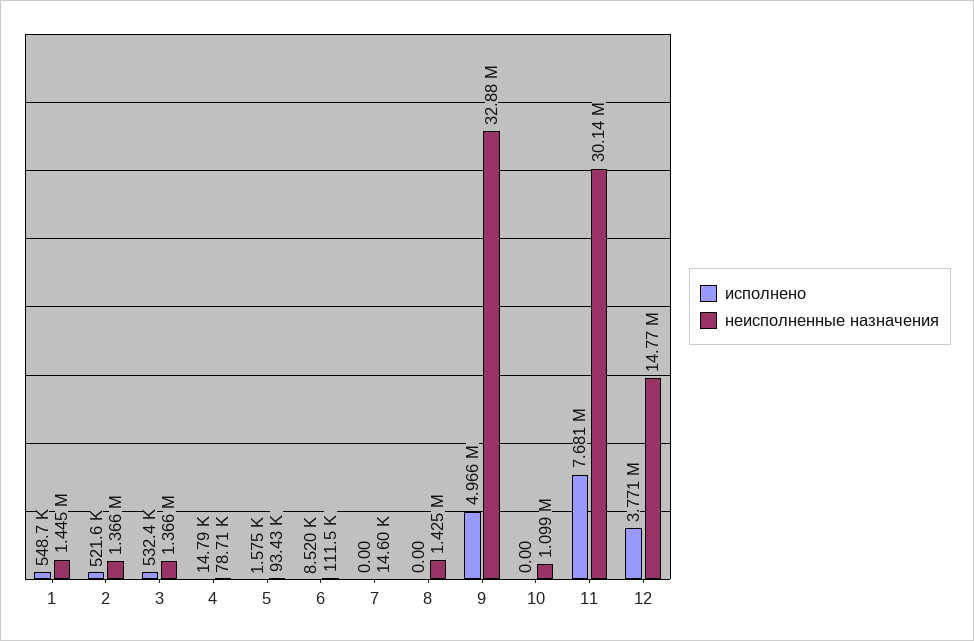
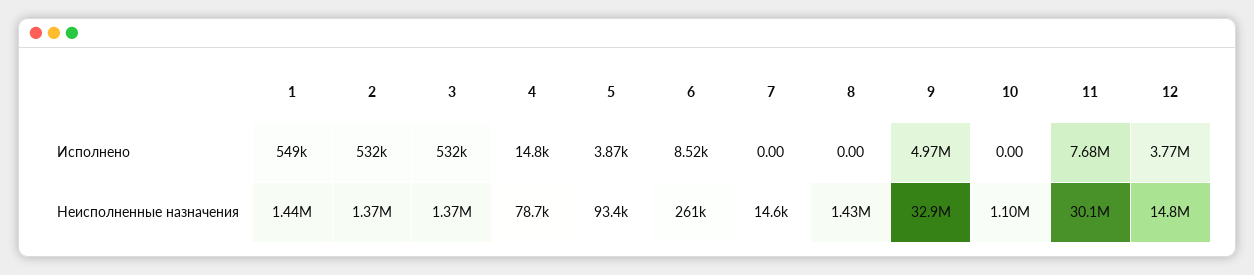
исполнено, 2: 521600 -> 532000
исполнено, 5: 1575 -> 3870
неисполненные назначения, 6: 111500 -> 261000

